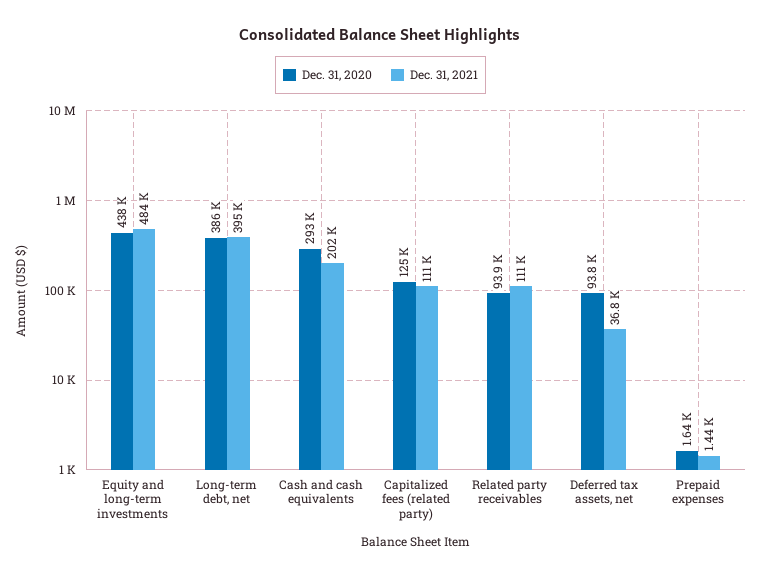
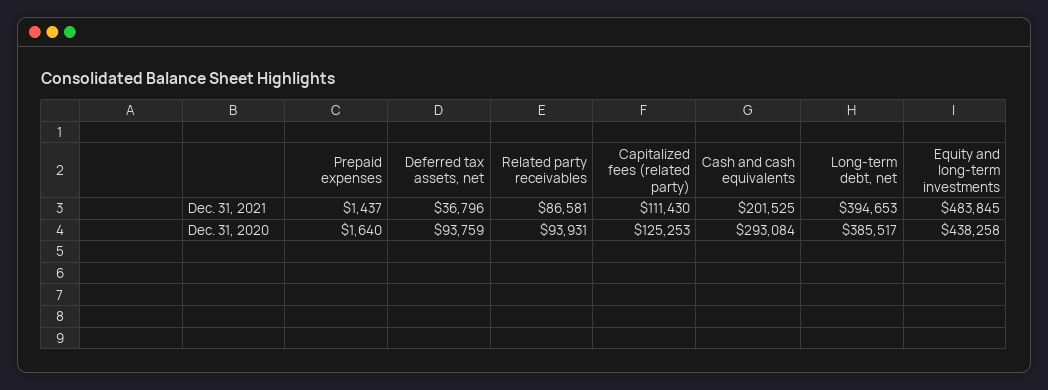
Dec. 31, 2021, Related party receivables: 111000 -> 86581

